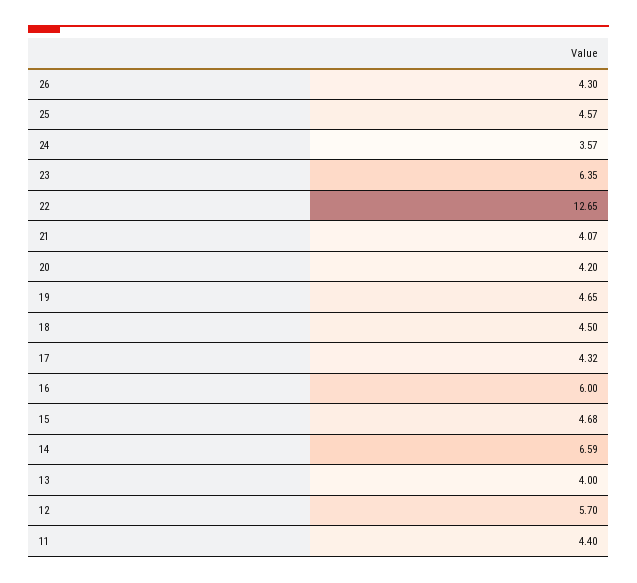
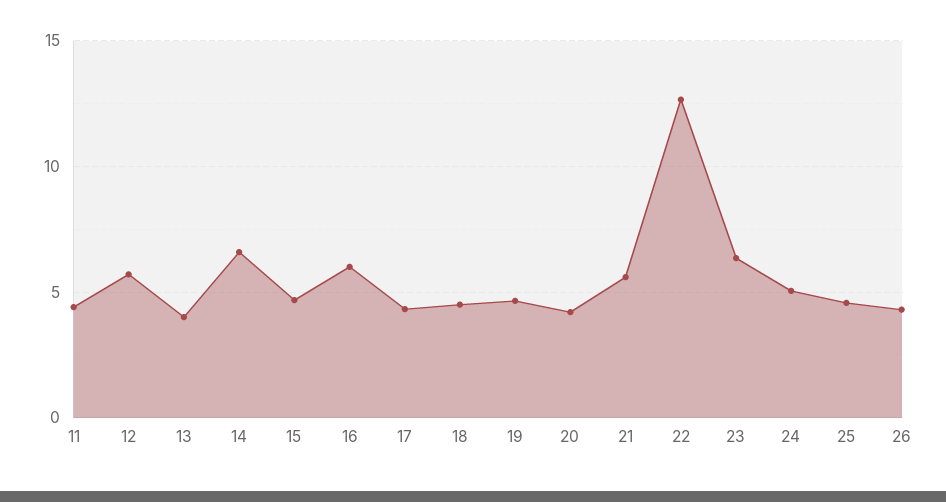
24: 3.57 -> 5
21: 4.07 -> 5.5

